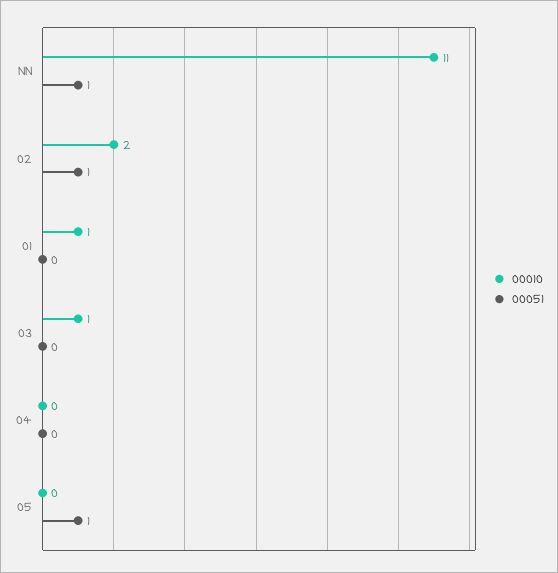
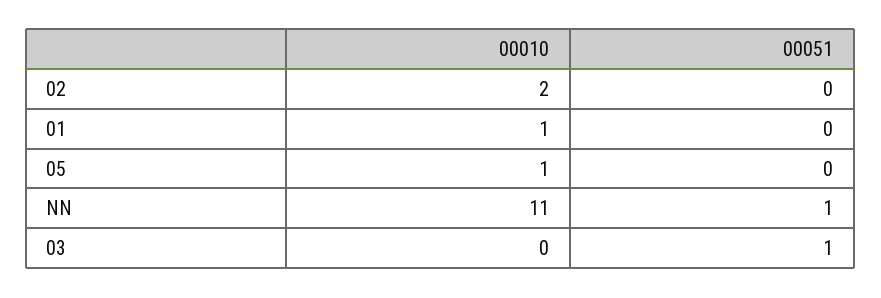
00051, 02: 1 -> 0
00010, 03: 1 -> 0
00051, 03: 0 -> 1
00010, 04: 0 -> none
00051, 04: 0 -> none
00010, 05: 0 -> 1
00051, 05: 1 -> 0

